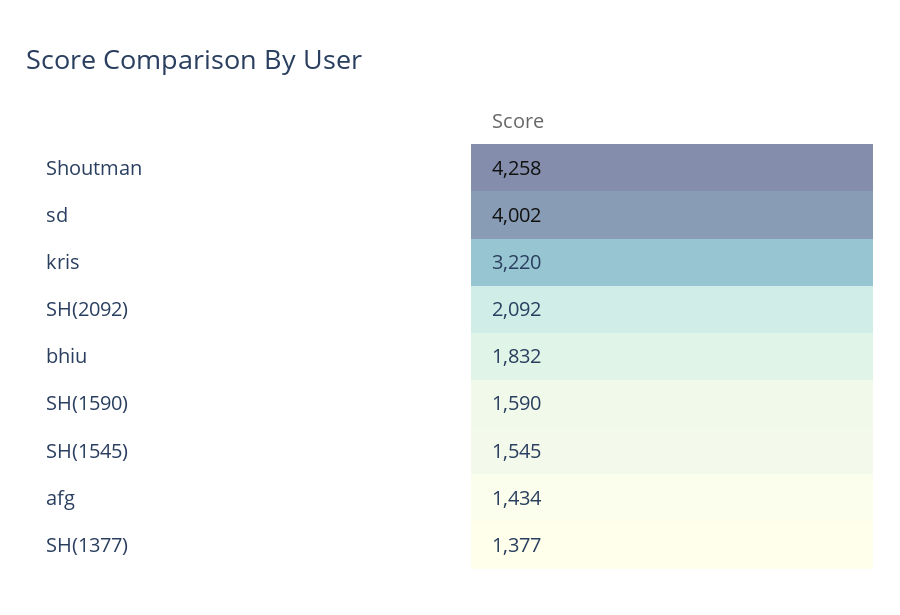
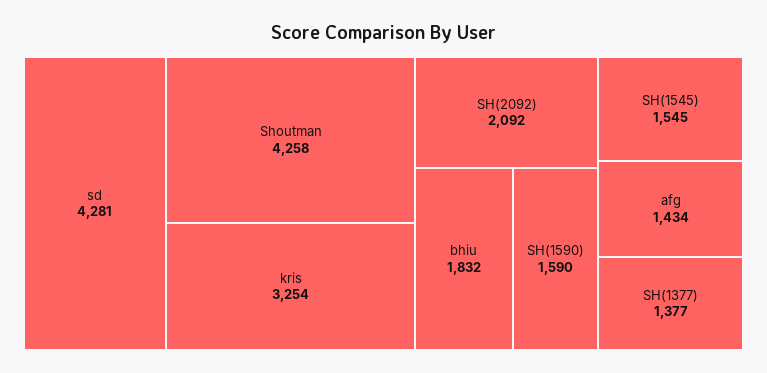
sd: 4002 -> 4281
kris: 3220 -> 3254

